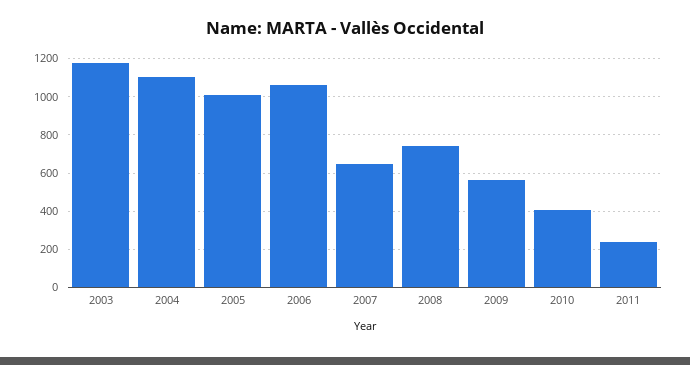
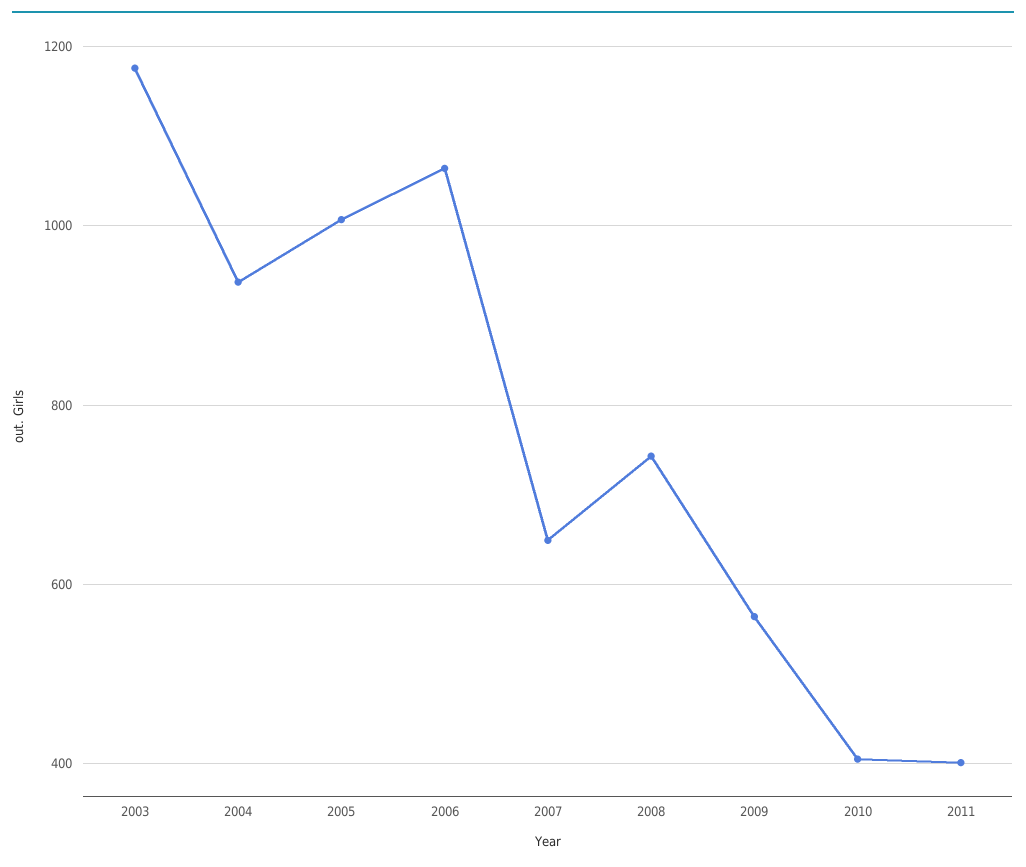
2004: 1100 -> 940
2011: 250 -> 400

